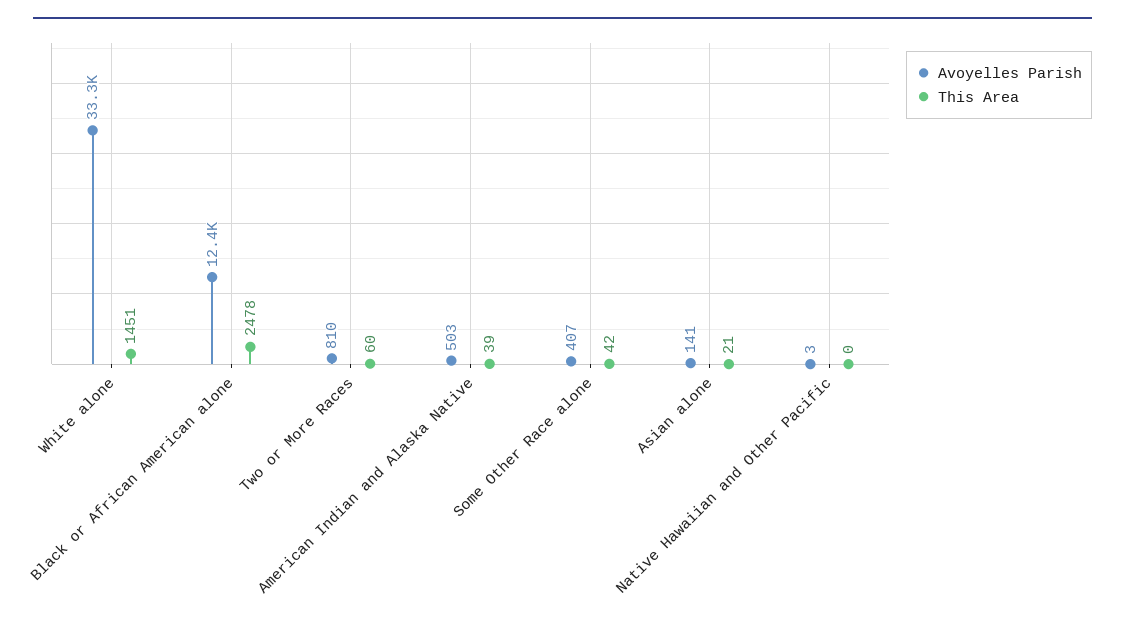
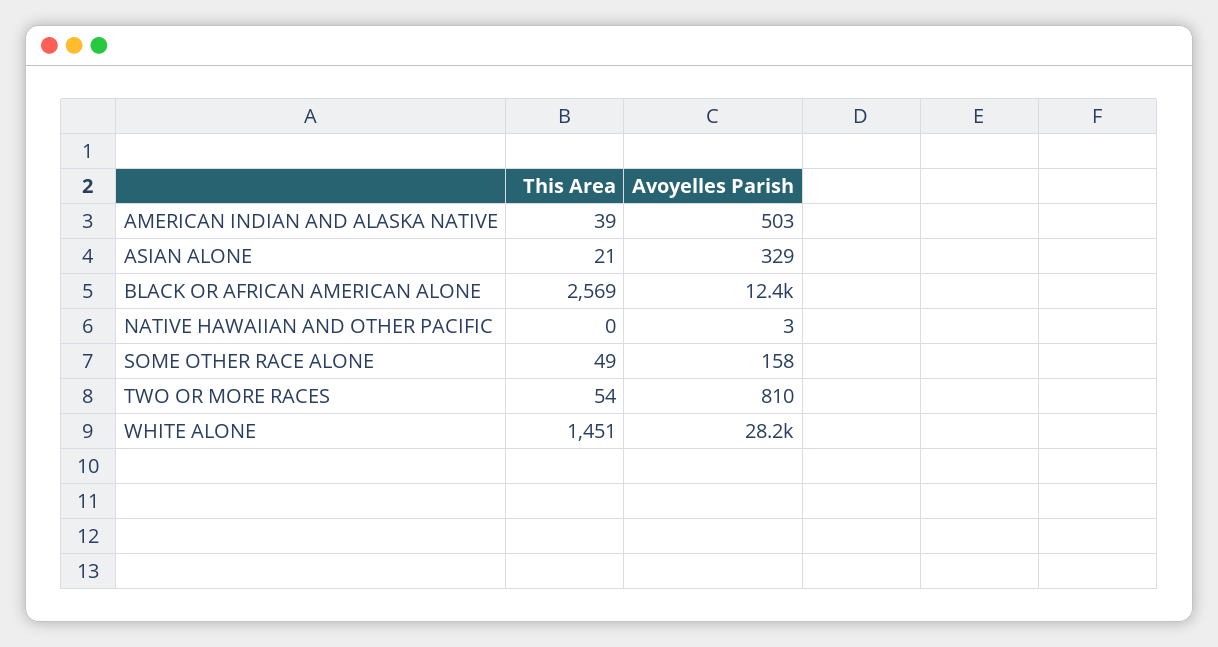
Avoyelles Parish, White alone: 33300 -> 28200
This Area, Black or African American alone: 2478 -> 2569
This Area, Two or More Races: 60 -> 54
Avoyelles Parish, Some Other Race alone: 407 -> 158
This Area, Some Other Race alone: 42 -> 49
Avoyelles Parish, Asian alone: 141 -> 329

